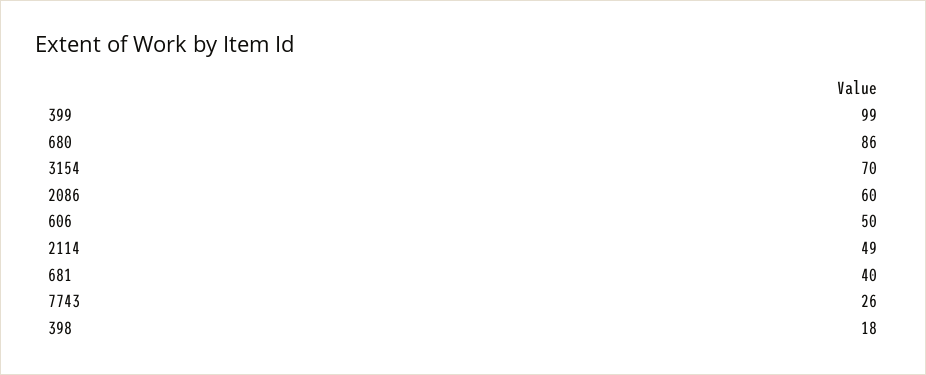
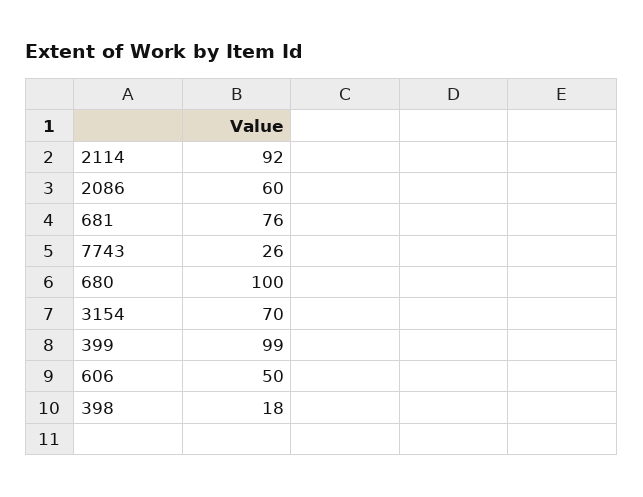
680: 86 -> 100
2114: 49 -> 92
681: 40 -> 76

